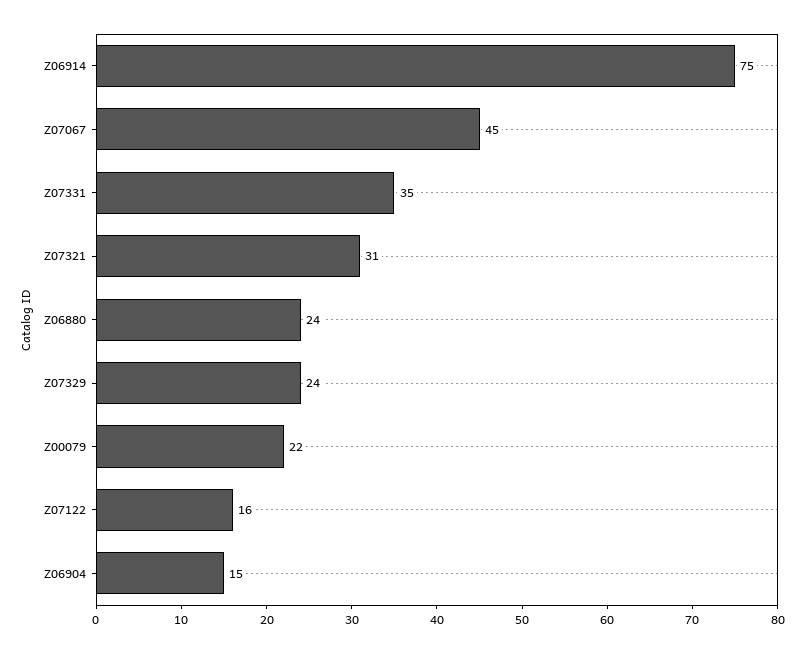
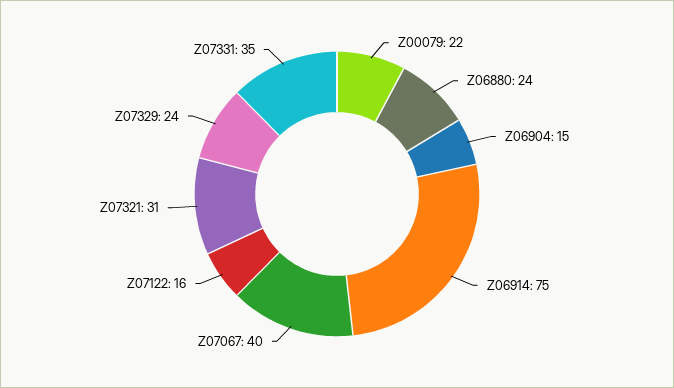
Z07067: 45 -> 40

